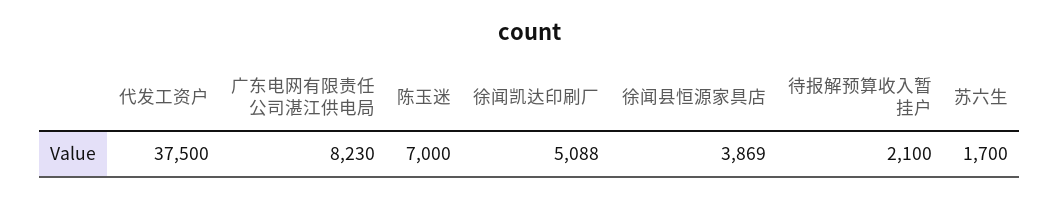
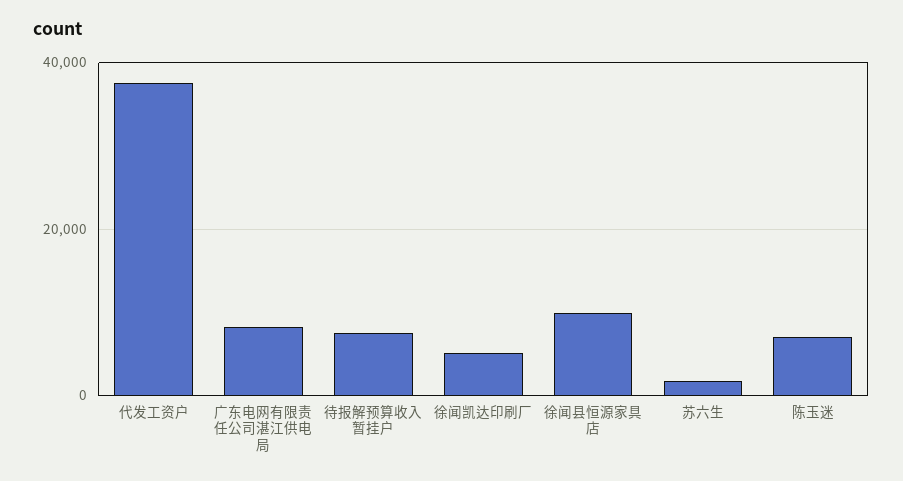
徐闻县恒源家具店: 3869 -> 10000
待报解预算收入暂挂户: 2100 -> 8000

